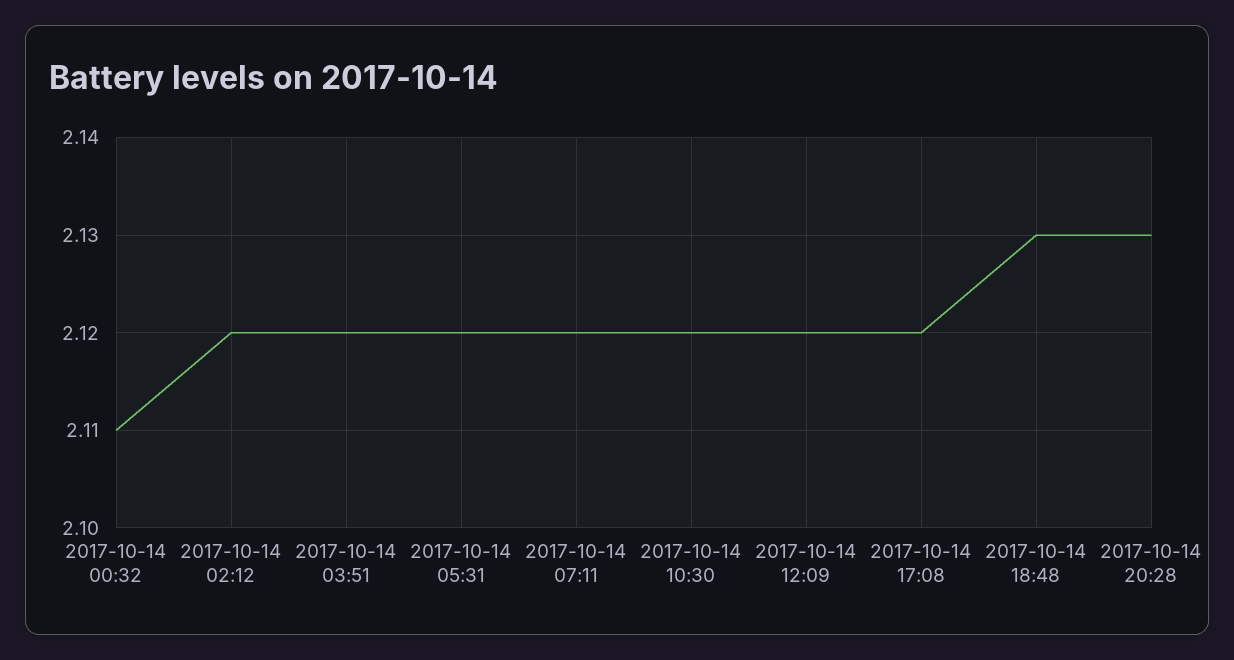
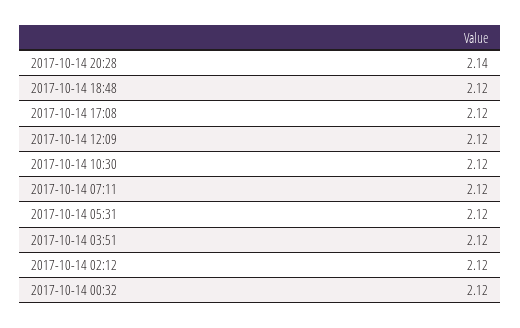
2017-10-14 00:32: 2.11 -> 2.12
2017-10-14 18:48: 2.13 -> 2.12
2017-10-14 20:28: 2.13 -> 2.14

